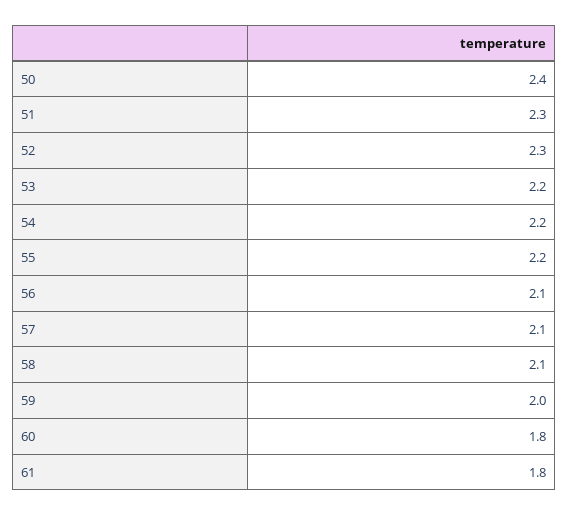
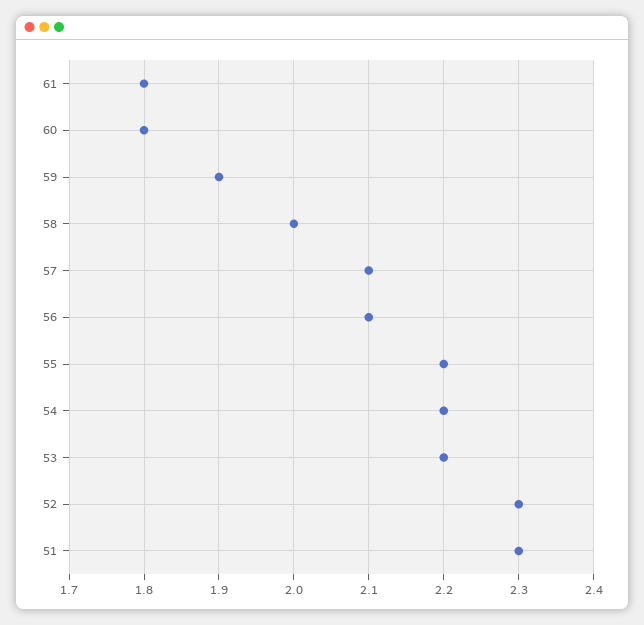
50: 2.4 -> none
58: 2.1 -> 2
59: 2 -> 1.9

